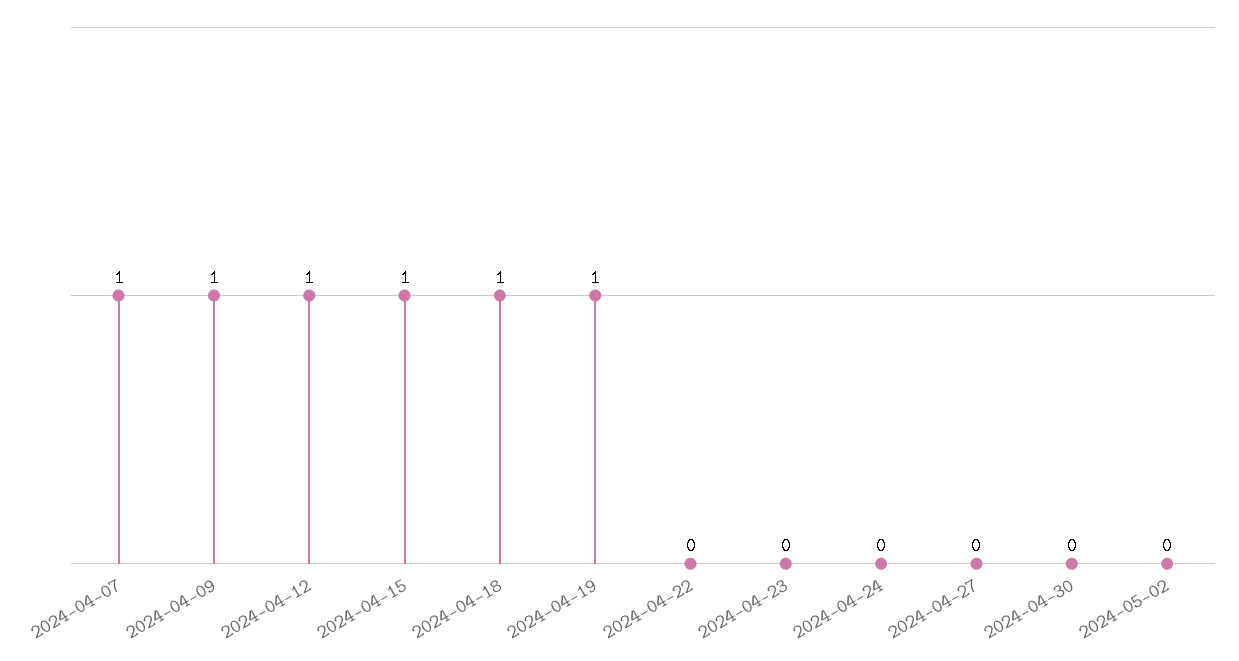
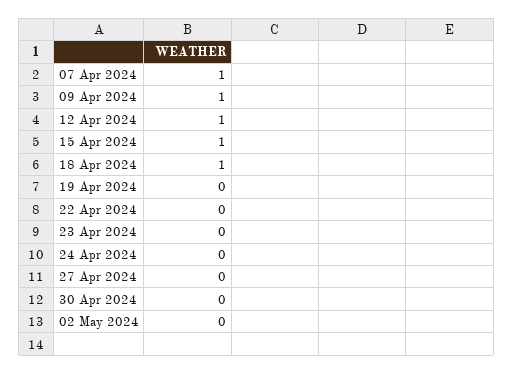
2024-04-19: 1 -> 0

